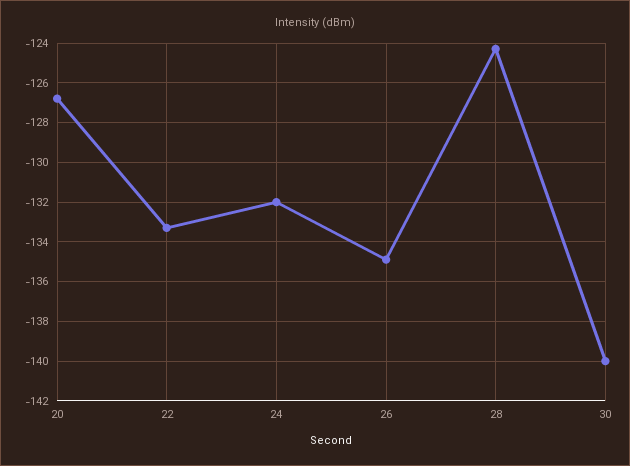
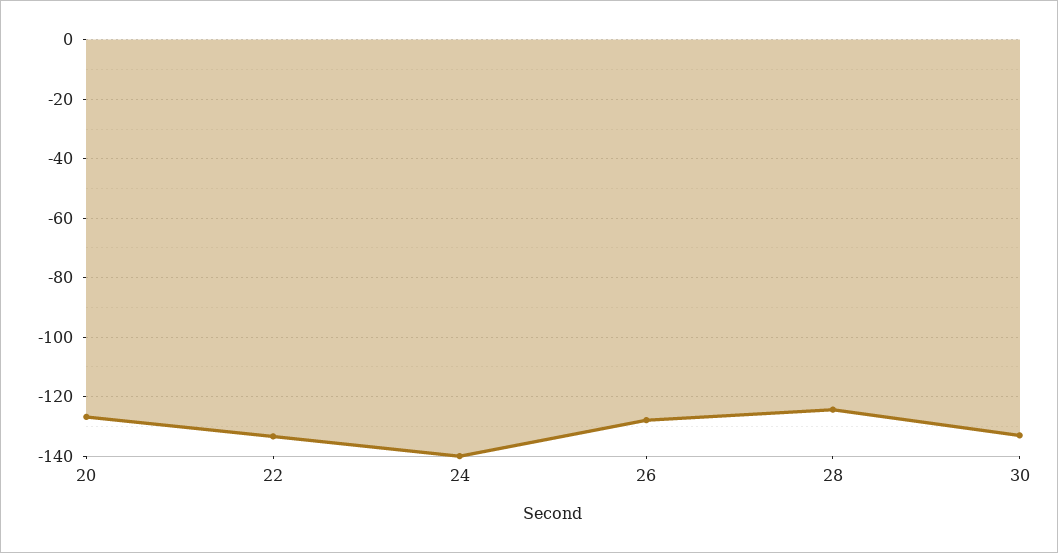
24: -132 -> -140
26: -135 -> -127.5
30: -140 -> -132.5

